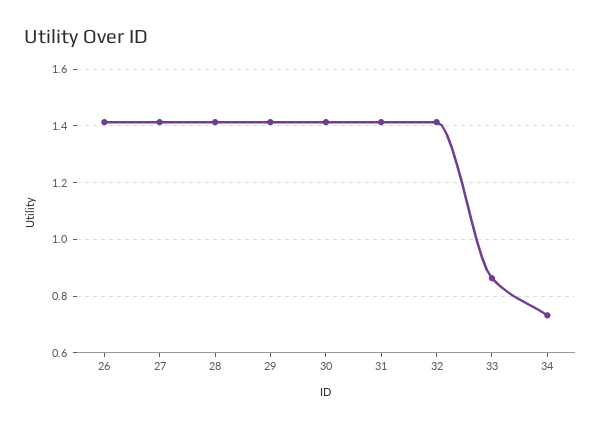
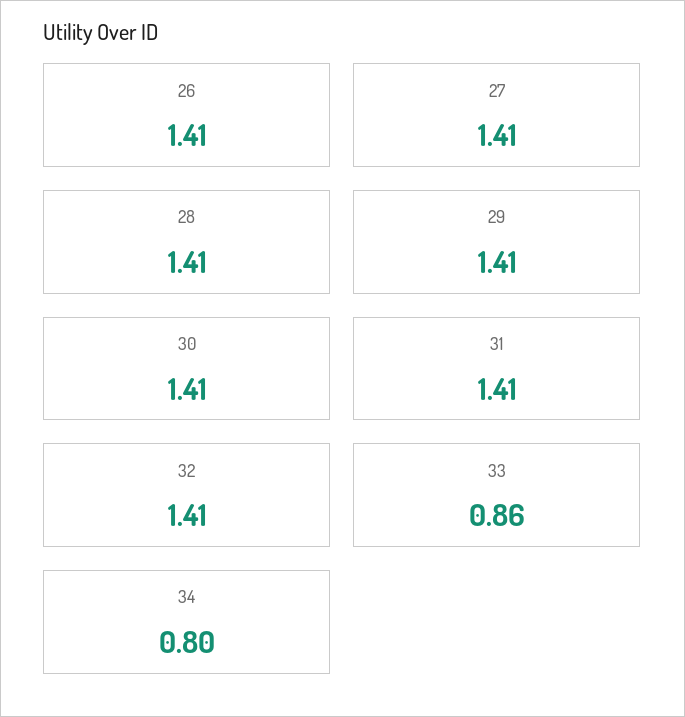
34: 0.725 -> 0.8

